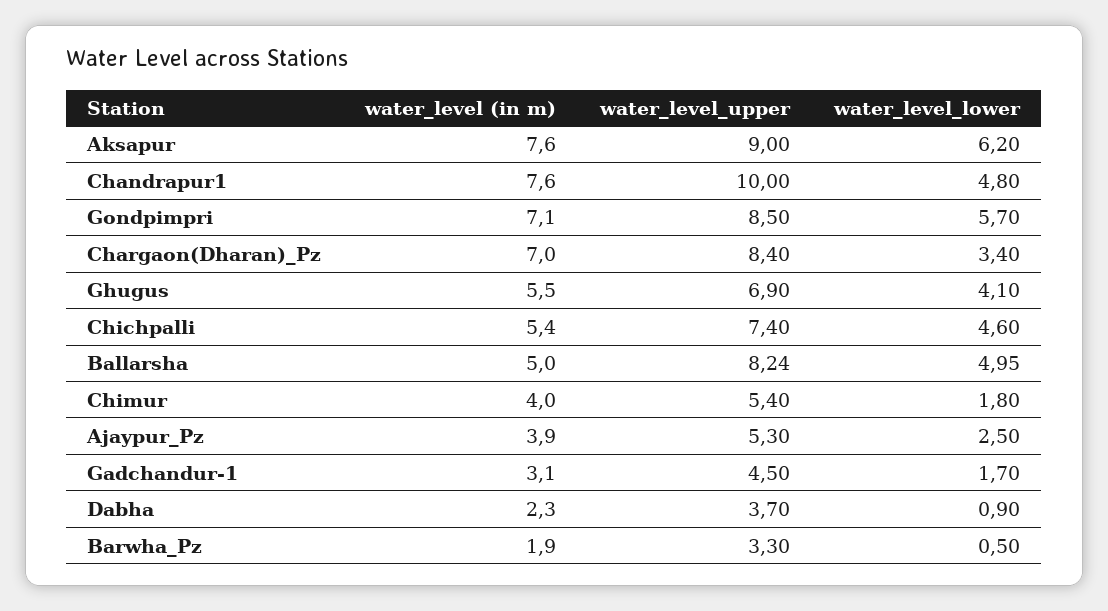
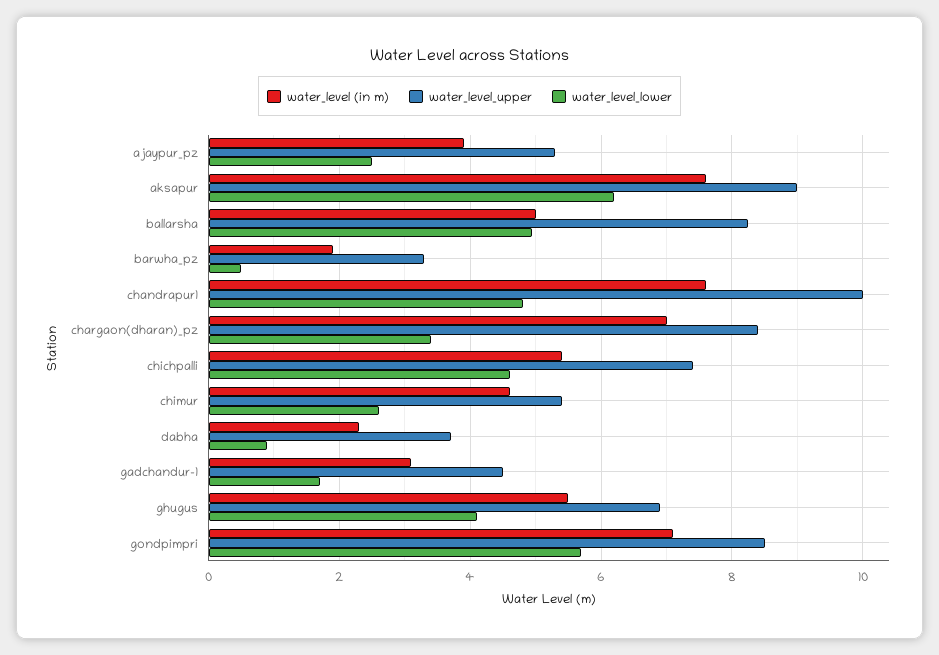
water_level (in m), Chimur: 4 -> 4.6
water_level_lower, Chimur: 1.8 -> 2.6

